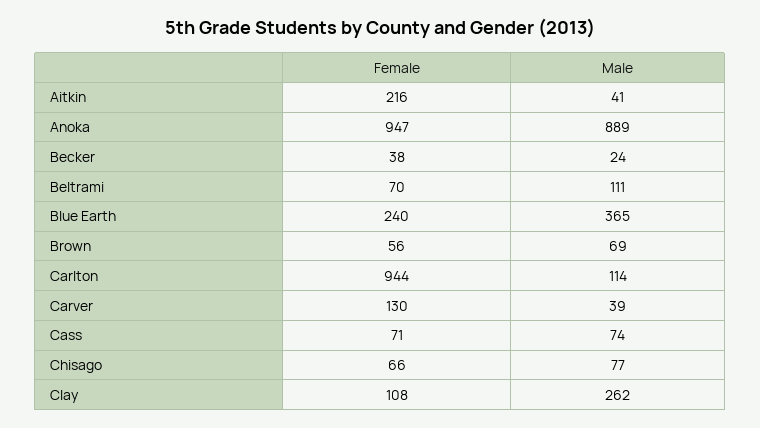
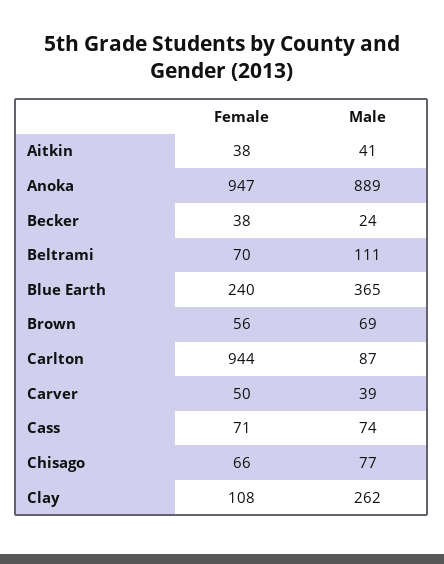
Female, Aitkin: 216 -> 38
Male, Carlton: 114 -> 87
Female, Carver: 130 -> 50

